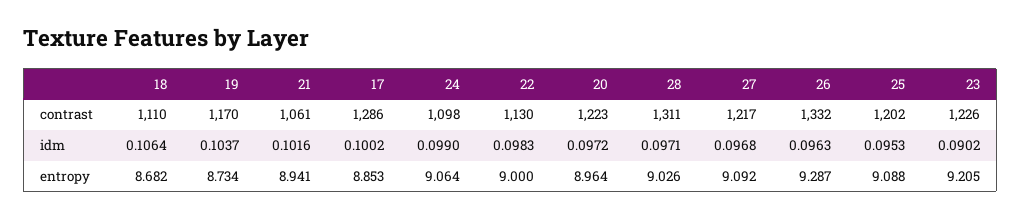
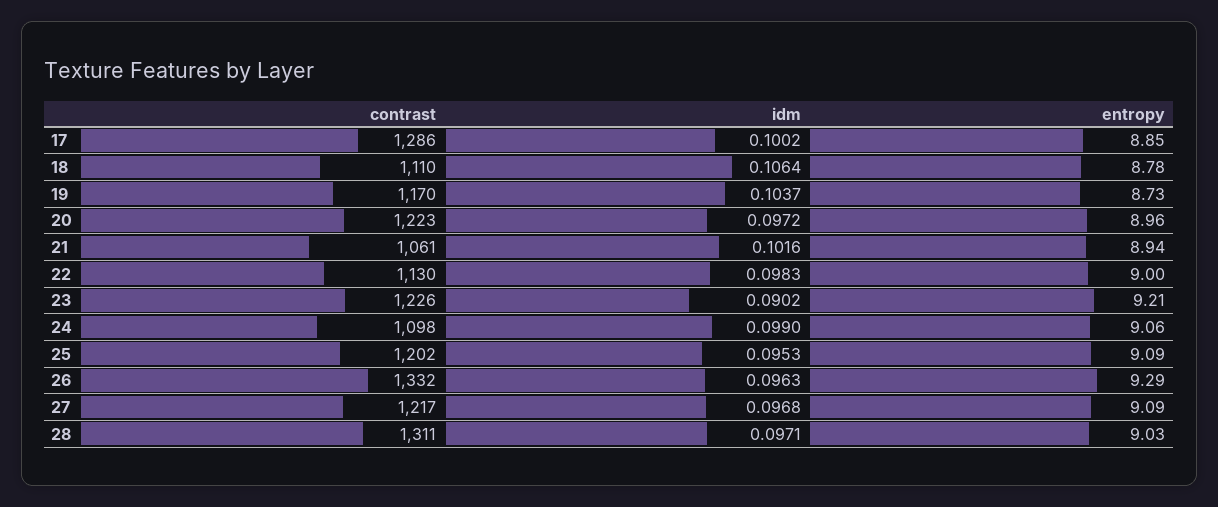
18, entropy: 8.682 -> 8.78

